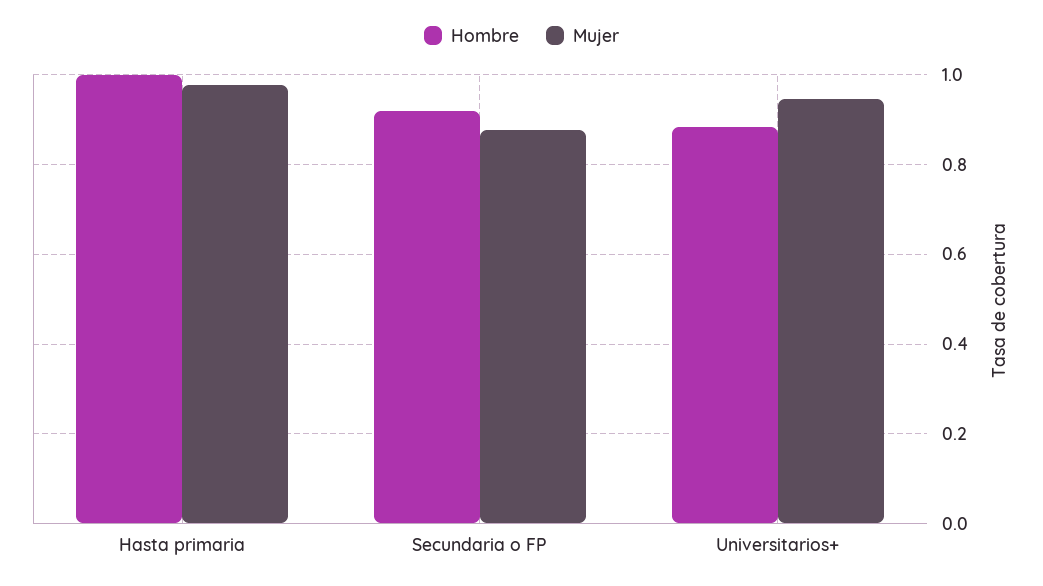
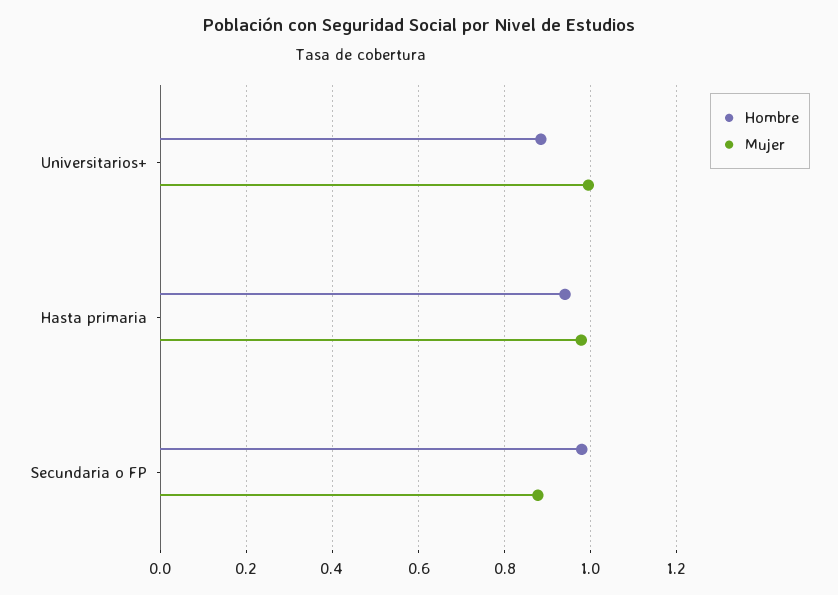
Hombre, Hasta primaria: 1 -> 0.94
Hombre, Secundaria o FP: 0.92 -> 0.98
Mujer, Universitarios+: 0.94 -> 1

